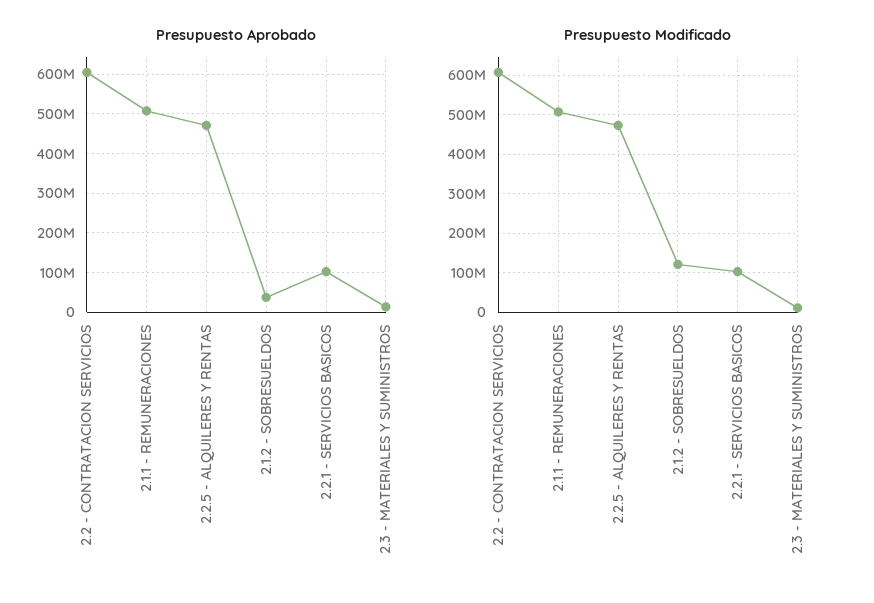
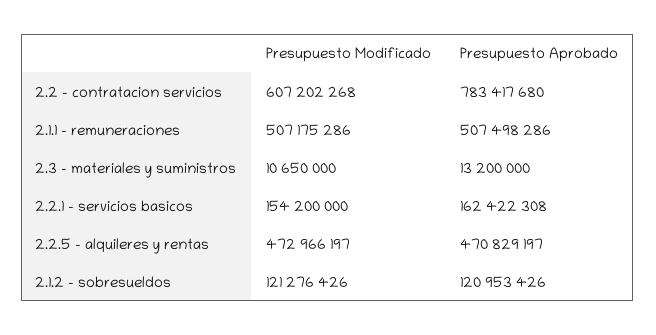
Presupuesto Aprobado, 2.2 - CONTRATACION SERVICIOS: 600000000 -> 783417680
Presupuesto Aprobado, 2.1.2 - SOBRESUELDOS: 40000000 -> 120953426
Presupuesto Aprobado, 2.2.1 - SERVICIOS BASICOS: 100000000 -> 162422308
Presupuesto Modificado, 2.2.1 - SERVICIOS BASICOS: 100000000 -> 154200000

